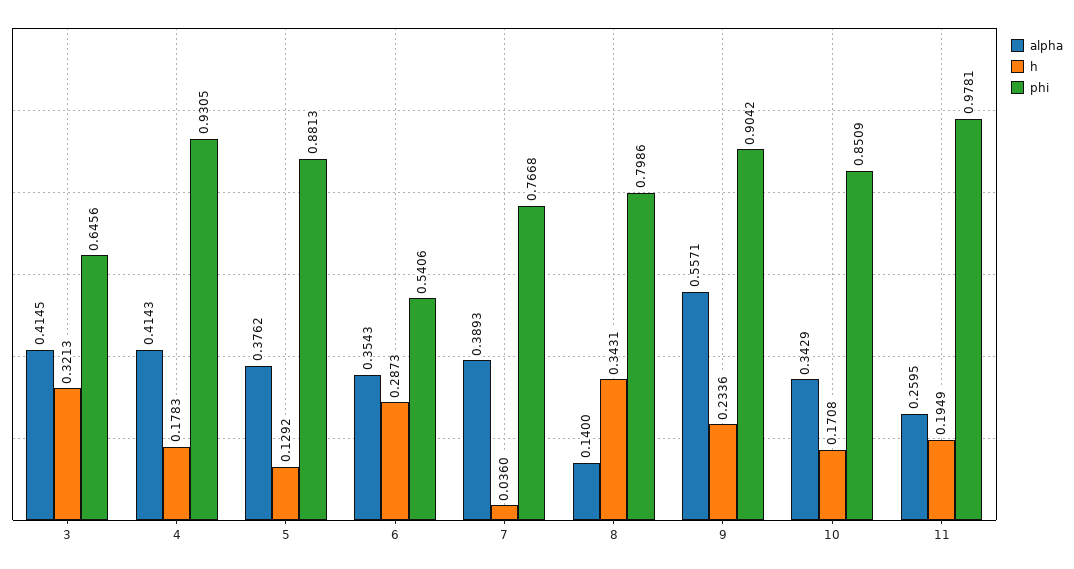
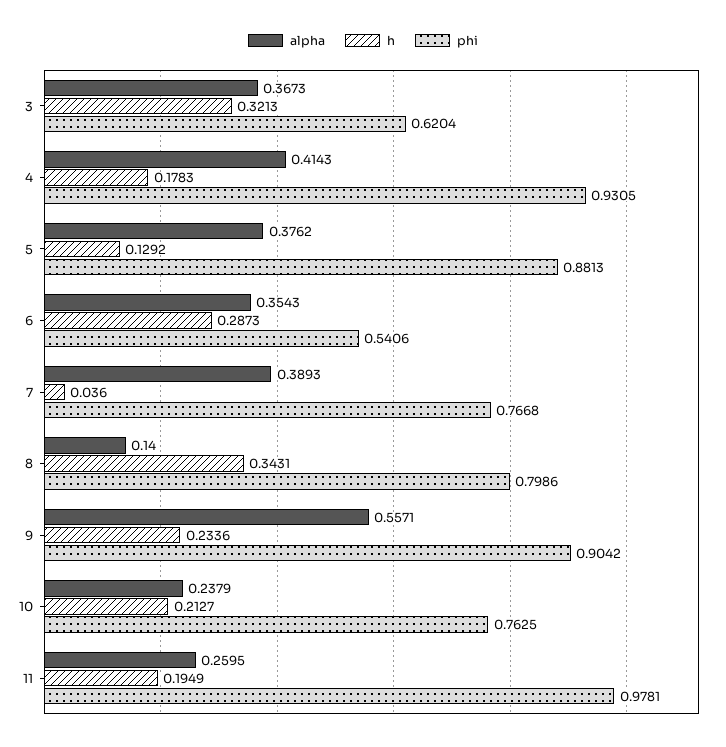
alpha, 3: 0.4145 -> 0.3673
phi, 3: 0.6456 -> 0.6204
alpha, 10: 0.3429 -> 0.2379
h, 10: 0.1708 -> 0.2127
phi, 10: 0.8509 -> 0.7625

